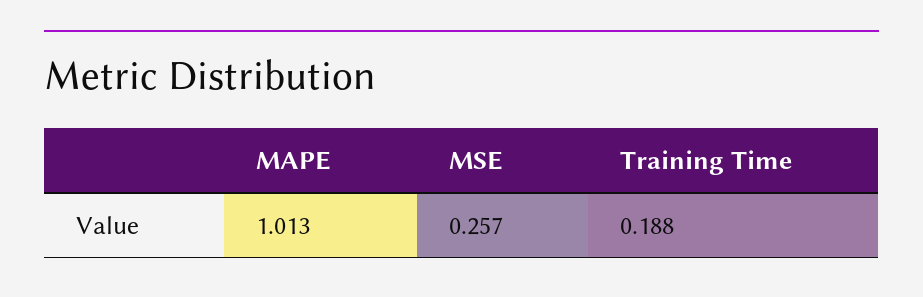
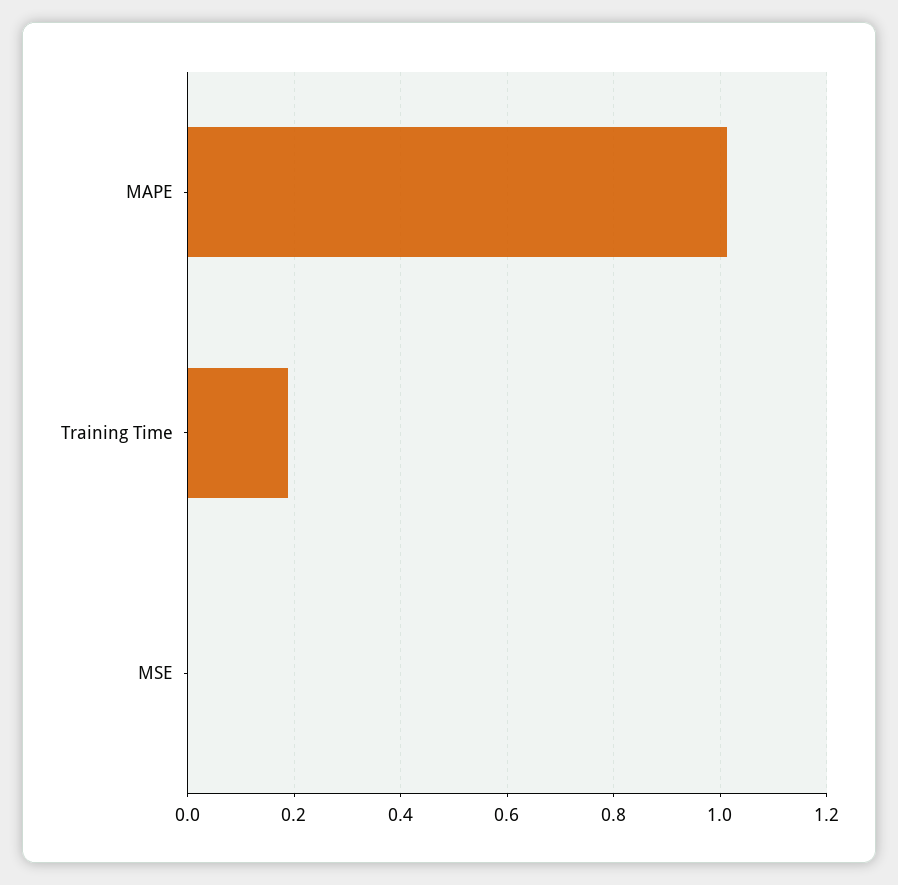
MSE: 0.257 -> 0

